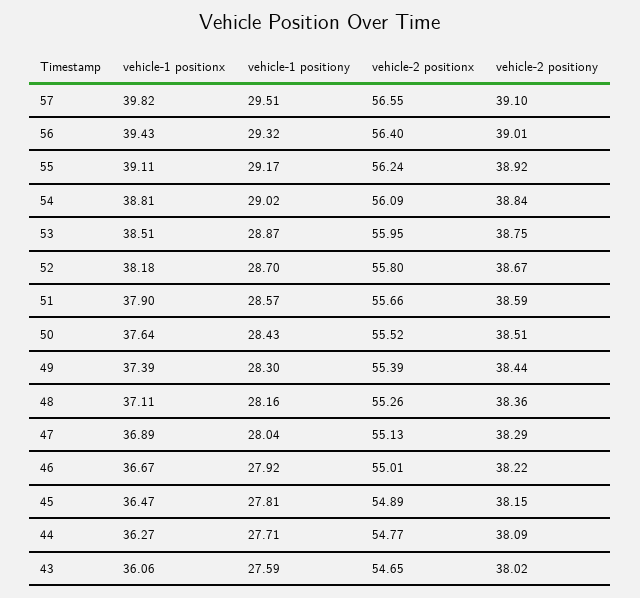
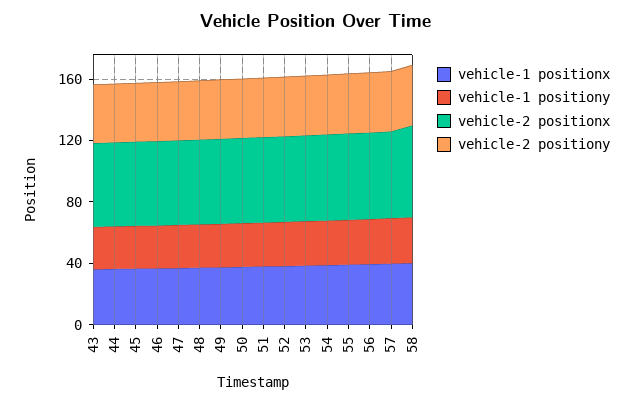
vehicle-1 positionx, 58: none -> 40
vehicle-1 positiony, 58: none -> 30
vehicle-2 positionx, 58: none -> 60
vehicle-2 positiony, 58: none -> 40

